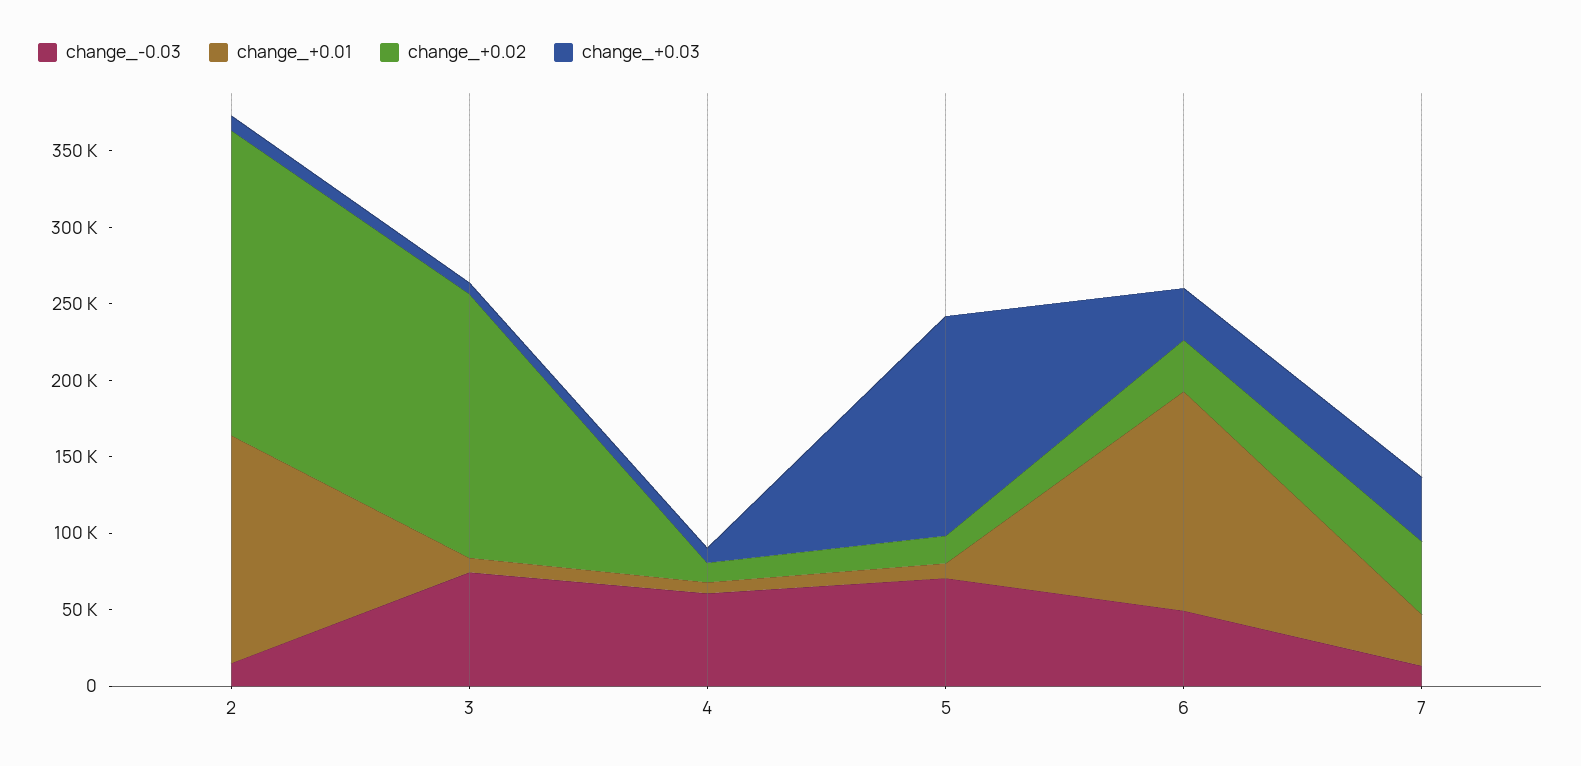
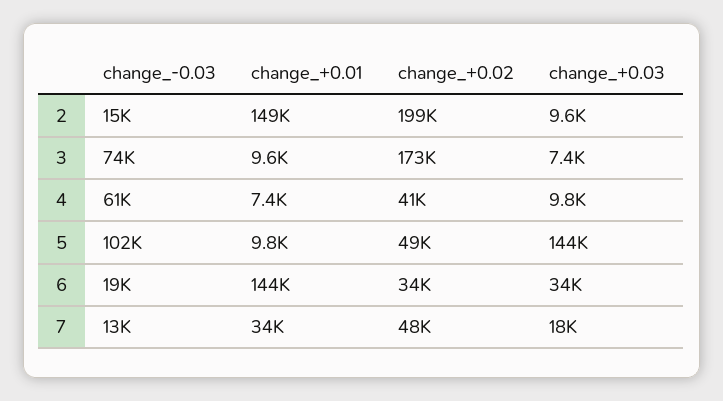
change_+0.02, 4: 10000 -> 41000
change_-0.03, 5: 70000 -> 102000
change_+0.02, 5: 20000 -> 49000
change_-0.03, 6: 50000 -> 19000
change_+0.03, 7: 40000 -> 18000

